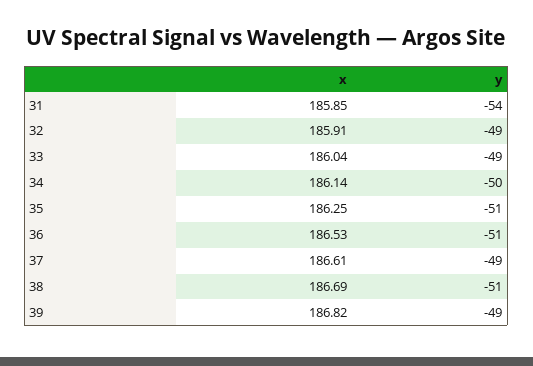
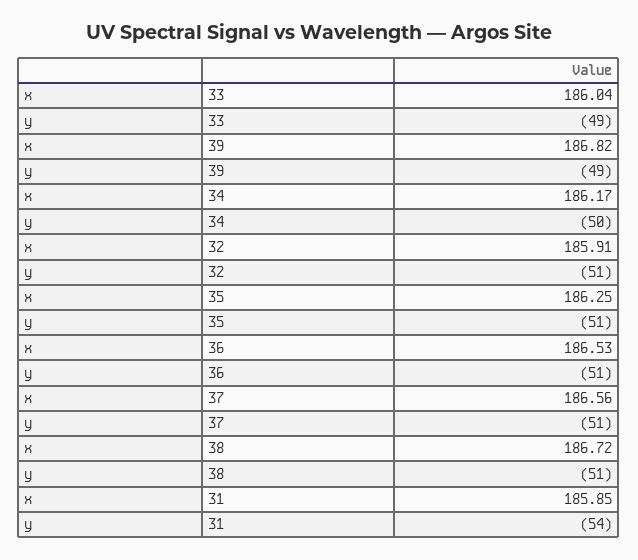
y, 32: -49 -> -51
x, 34: 186.14 -> 186.17
x, 37: 186.61 -> 186.56
y, 37: -49 -> -51
x, 38: 186.69 -> 186.72

